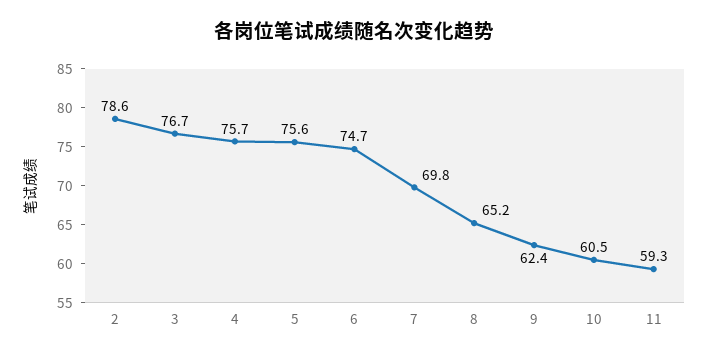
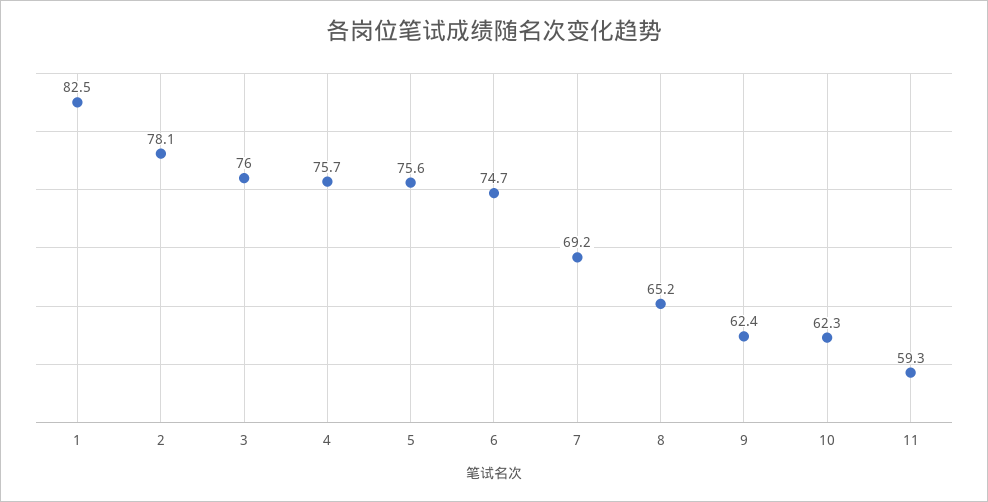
2: 78.6 -> 78.1
3: 76.7 -> 76
7: 69.8 -> 69.2
10: 60.5 -> 62.3
1: none -> 82.5

